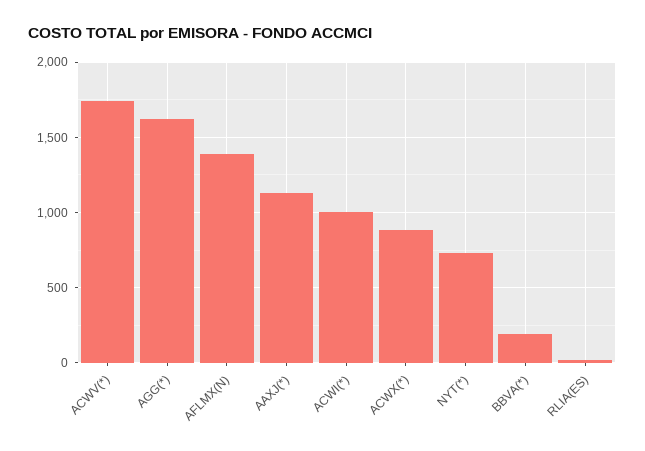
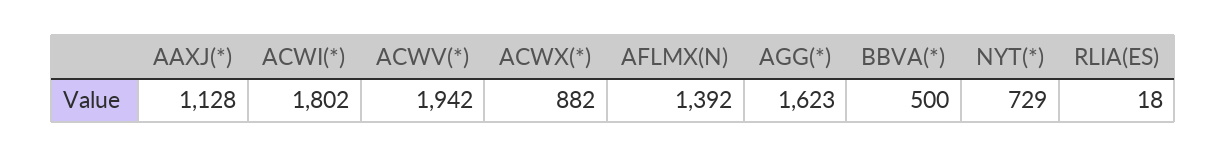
ACWV(*): 1750 -> 1942
ACWI(*): 1000 -> 1802
BBVA(*): 200 -> 500

